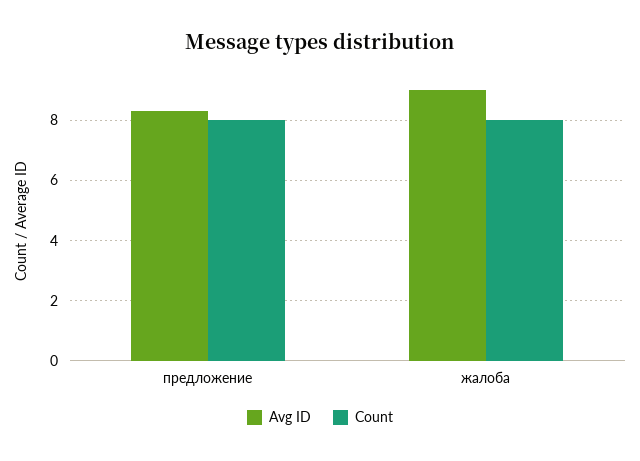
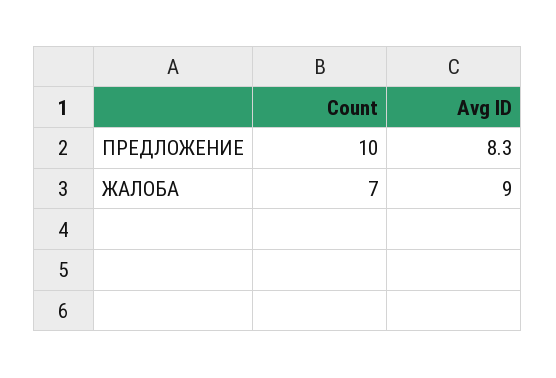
Count, предложение: 8 -> 10
Count, жалоба: 8 -> 7

